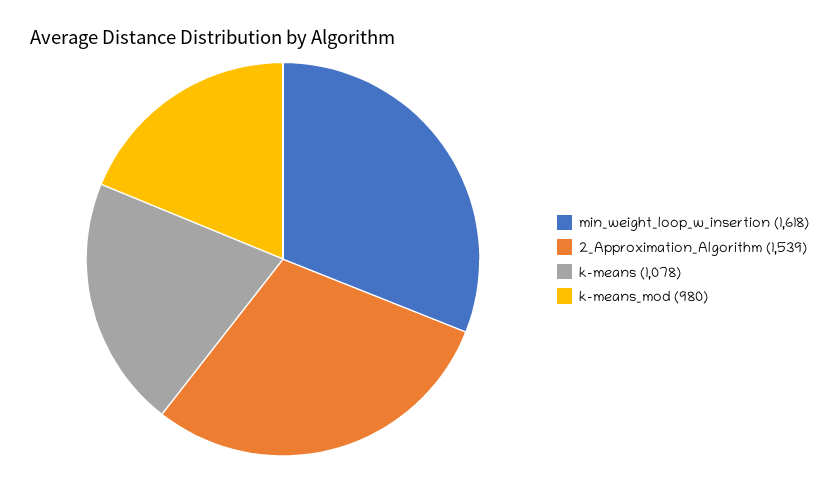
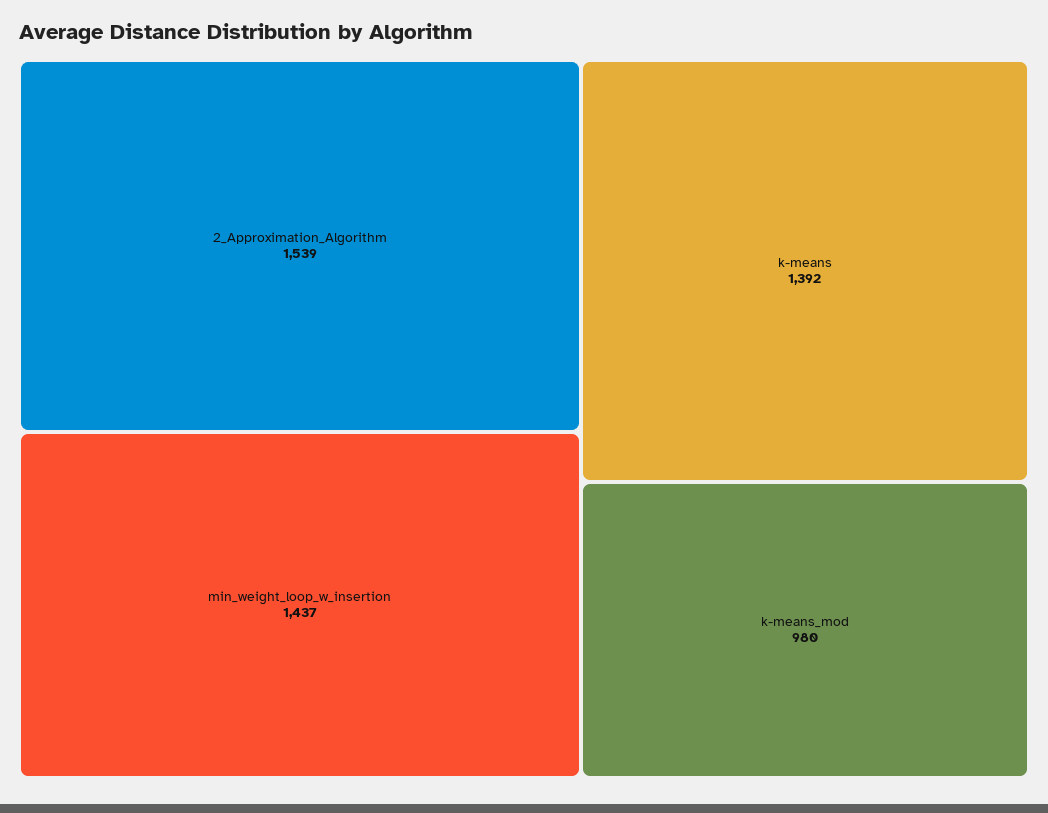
min_weight_loop_w_insertion: 1618 -> 1437
k-means: 1078 -> 1392

